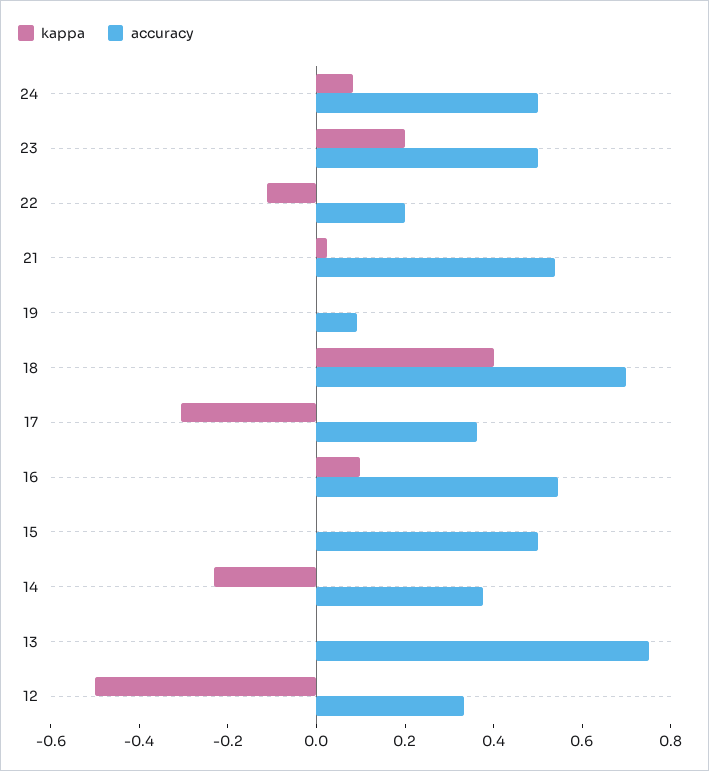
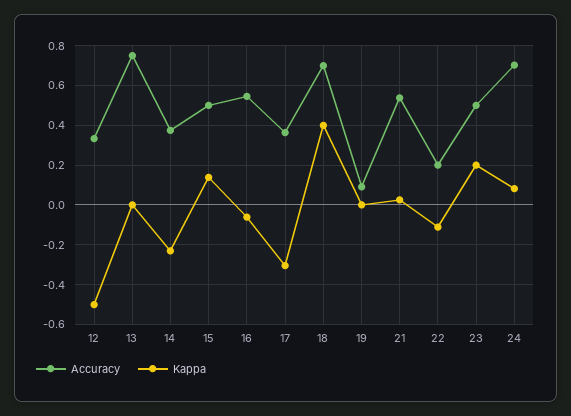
accuracy, 24: 0.5 -> 0.7
kappa, 16: 0.1 -> -0.05
kappa, 15: 0 -> 0.15

